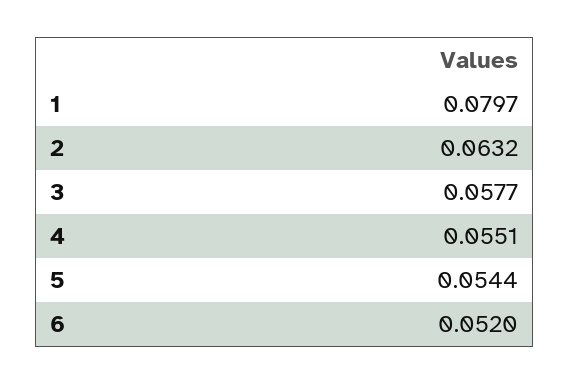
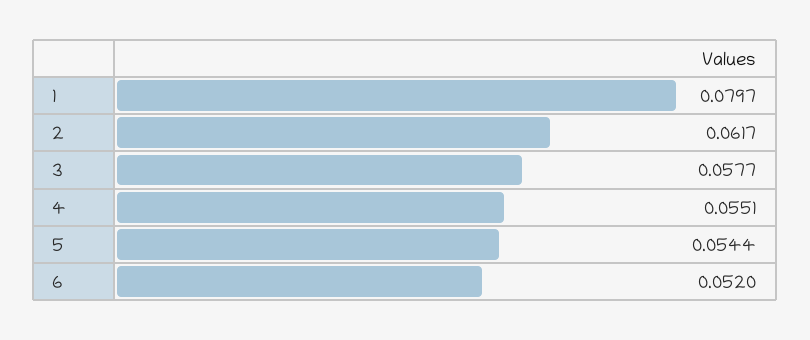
2: 0.0632 -> 0.0617

